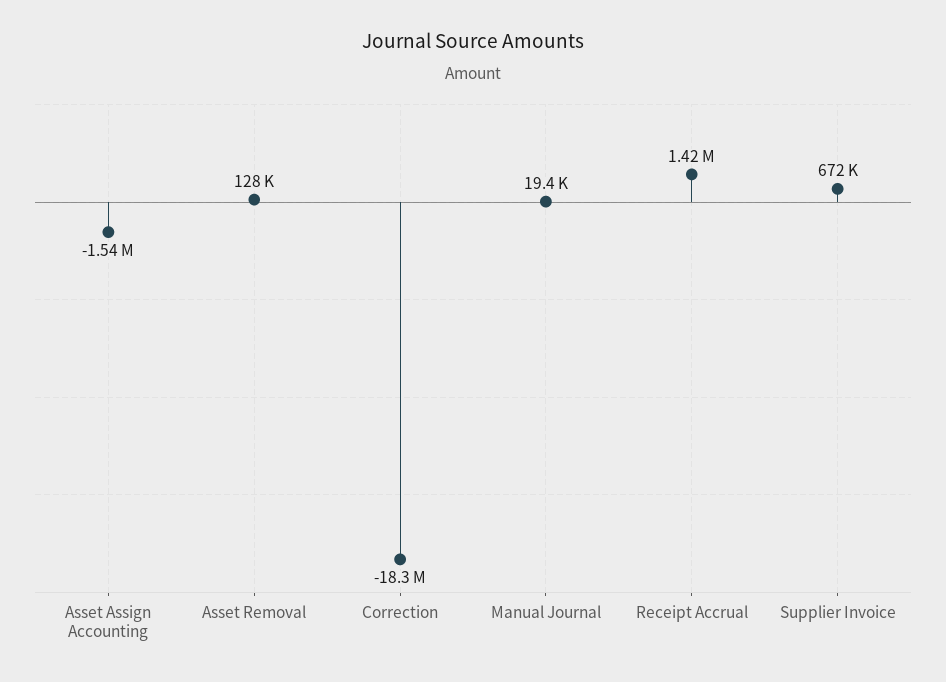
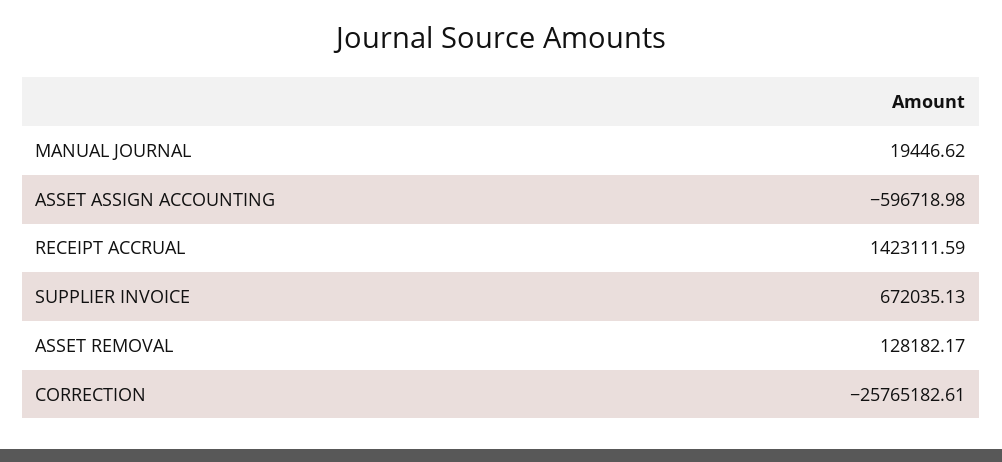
Asset Assign Accounting: -1540000 -> -596718.98
Correction: -18300000 -> -25765182.61

